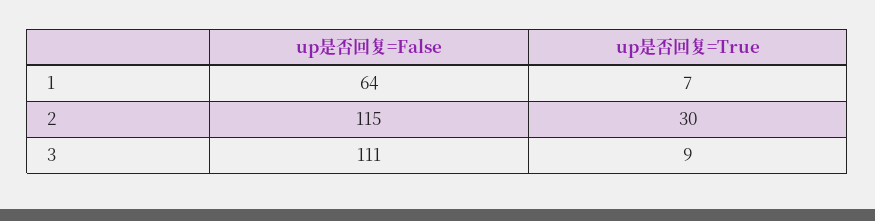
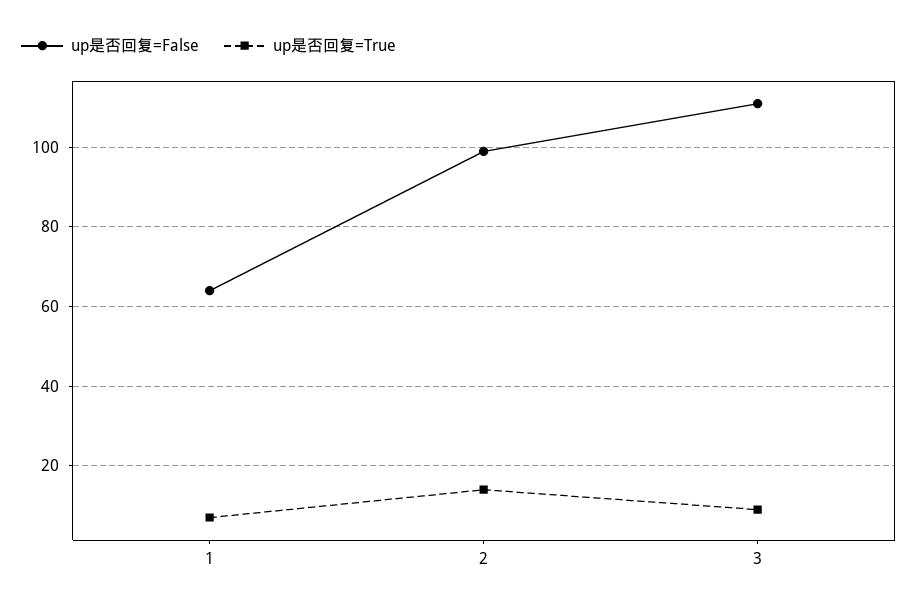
up是否回复=False, 2: 115 -> 100
up是否回复=True, 2: 30 -> 15

